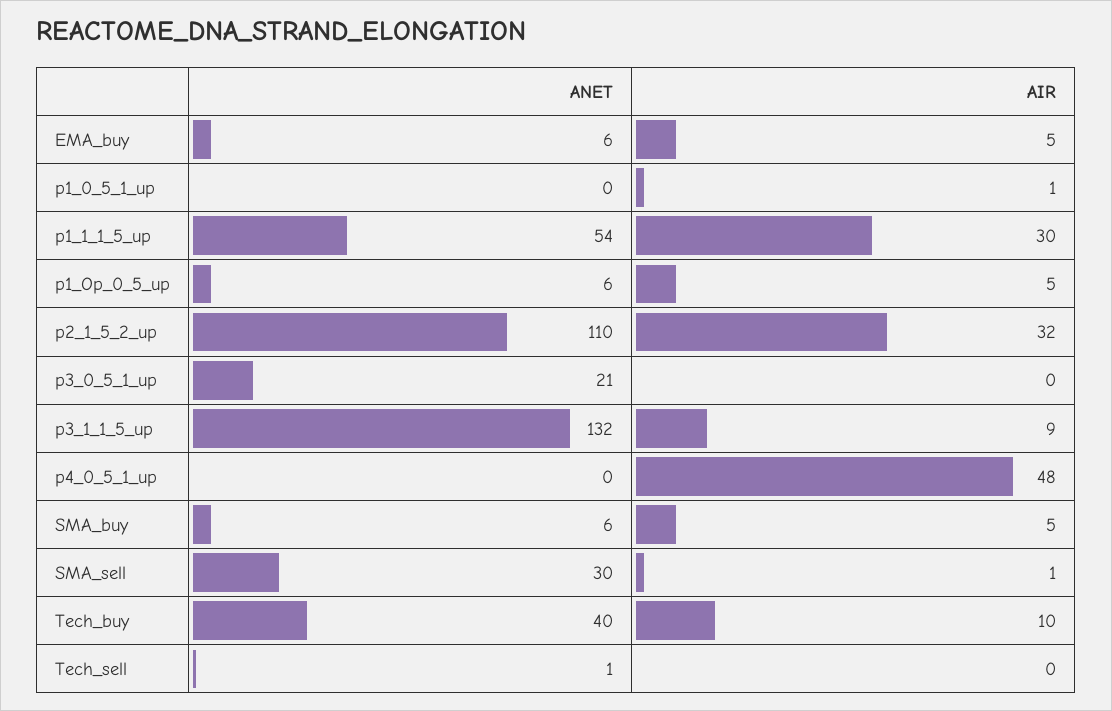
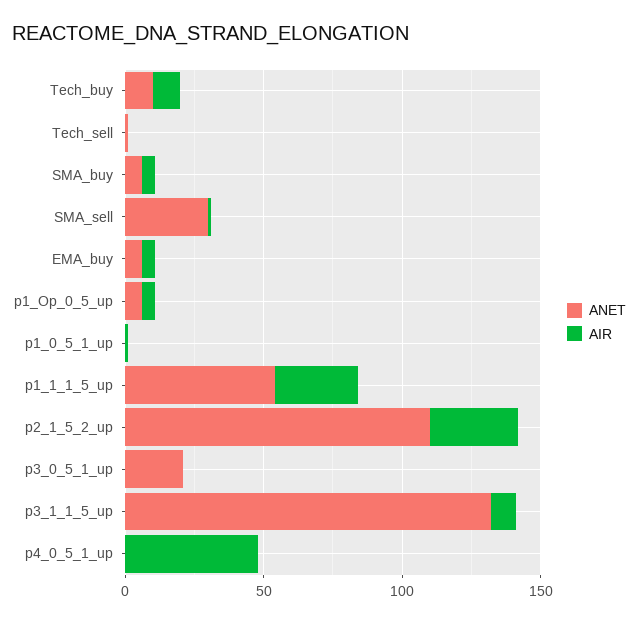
ANET, Tech_buy: 40 -> 10

